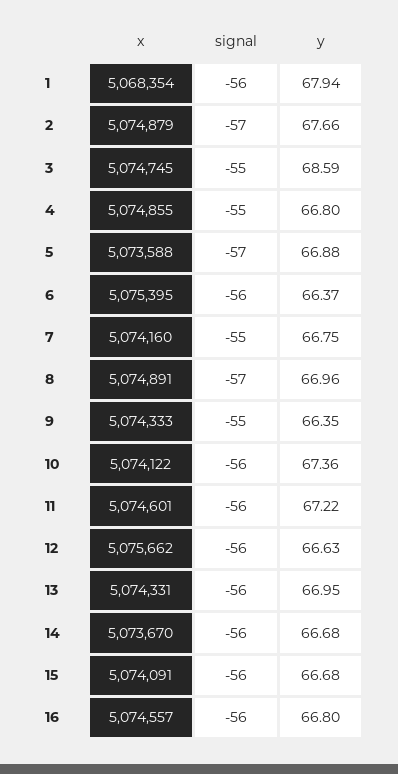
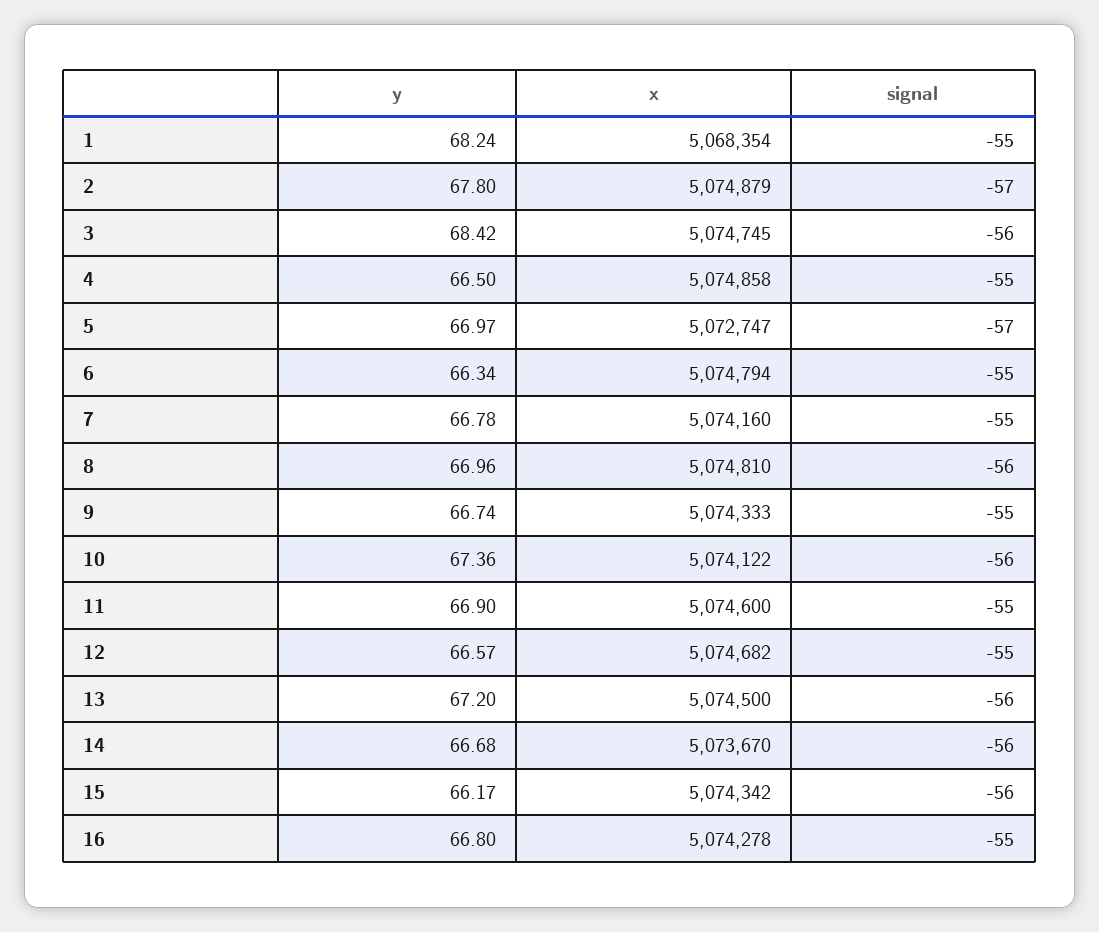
signal, 1: -56 -> -55
y, 1: 67.94 -> 68.24
y, 2: 67.66 -> 67.8
signal, 3: -55 -> -56
y, 3: 68.59 -> 68.42
x, 4: 5074855 -> 5074858
y, 4: 66.8 -> 66.5
x, 5: 5073588 -> 5072747
y, 5: 66.88 -> 66.97
x, 6: 5075395 -> 5074794
signal, 6: -56 -> -55
y, 6: 66.37 -> 66.34
y, 7: 66.75 -> 66.78
x, 8: 5074891 -> 5074810
signal, 8: -57 -> -56
y, 9: 66.35 -> 66.74
x, 11: 5074601 -> 5074600
signal, 11: -56 -> -55
y, 11: 67.22 -> 66.9
x, 12: 5075662 -> 5074682
signal, 12: -56 -> -55
y, 12: 66.63 -> 66.57
x, 13: 5074331 -> 5074500
y, 13: 66.95 -> 67.2
x, 15: 5074091 -> 5074342
y, 15: 66.68 -> 66.17
x, 16: 5074557 -> 5074278
signal, 16: -56 -> -55

